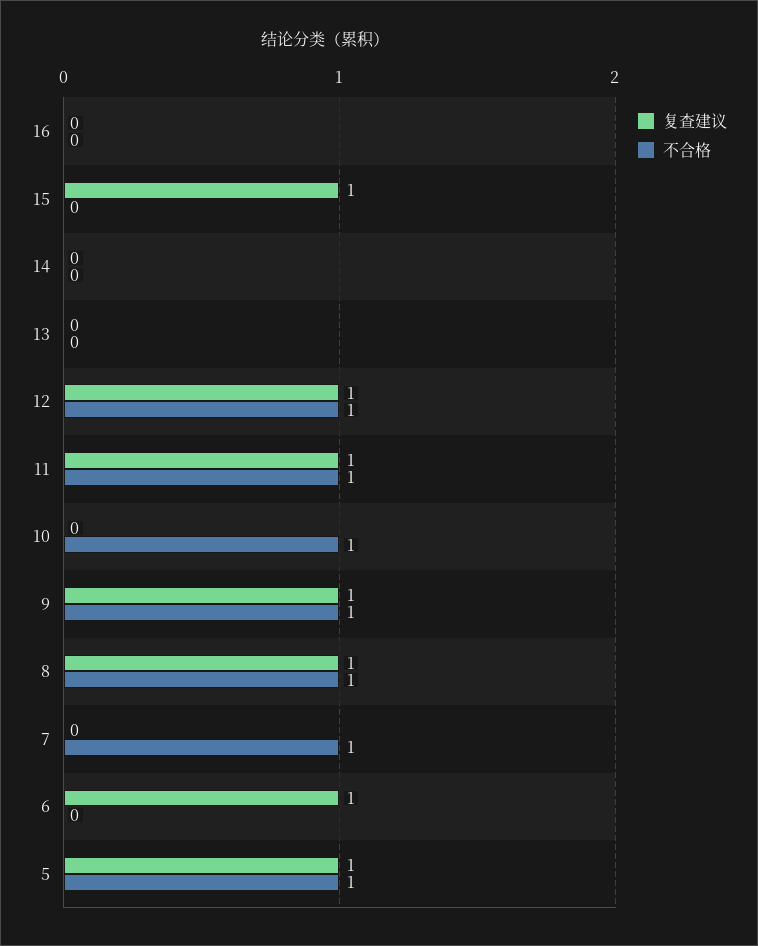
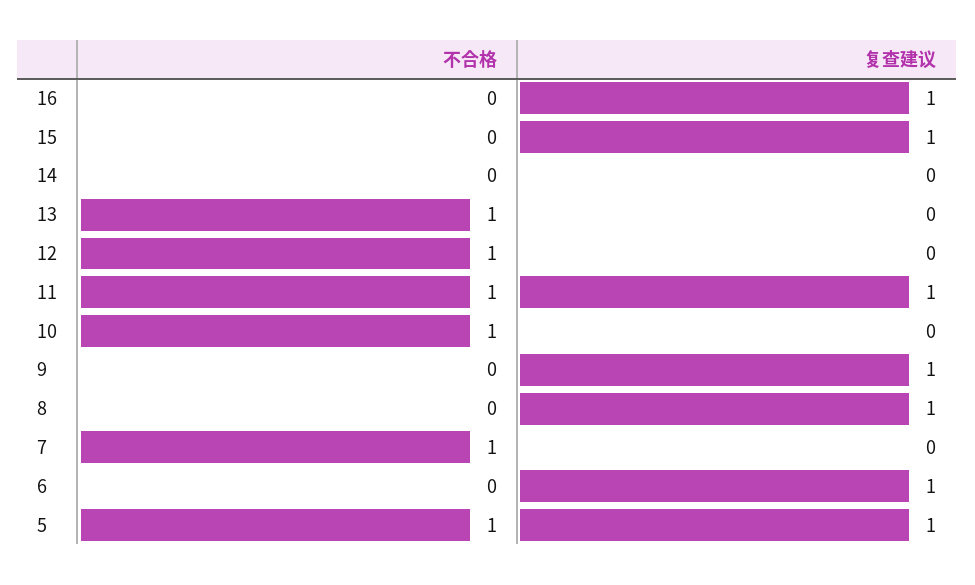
复查建议, 16: 0 -> 1
不合格, 13: 0 -> 1
复查建议, 12: 1 -> 0
不合格, 9: 1 -> 0
不合格, 8: 1 -> 0

